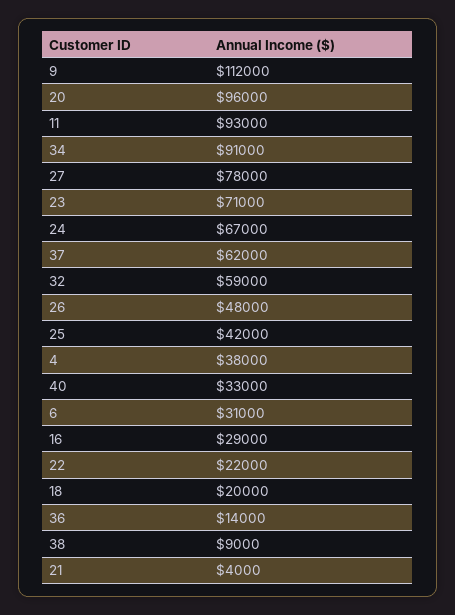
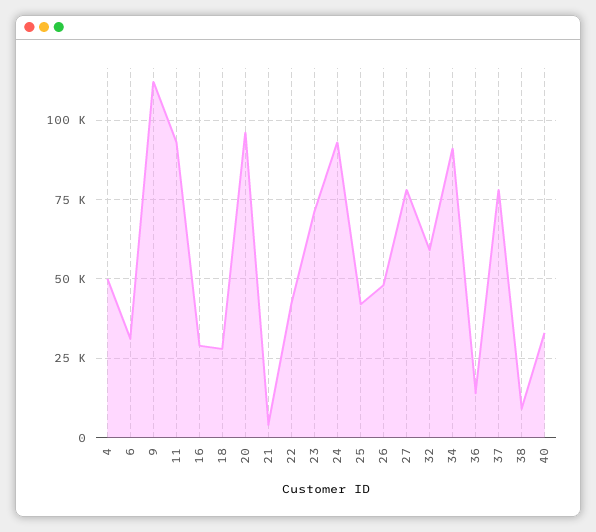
24: 67000 -> 92500
37: 62000 -> 77500
4: 38000 -> 50000
22: 22000 -> 42500
18: 20000 -> 27500

